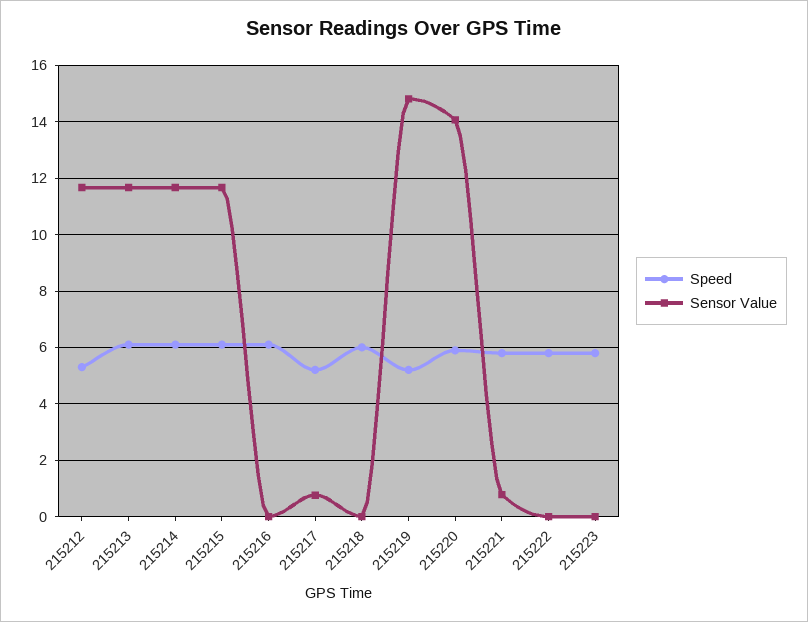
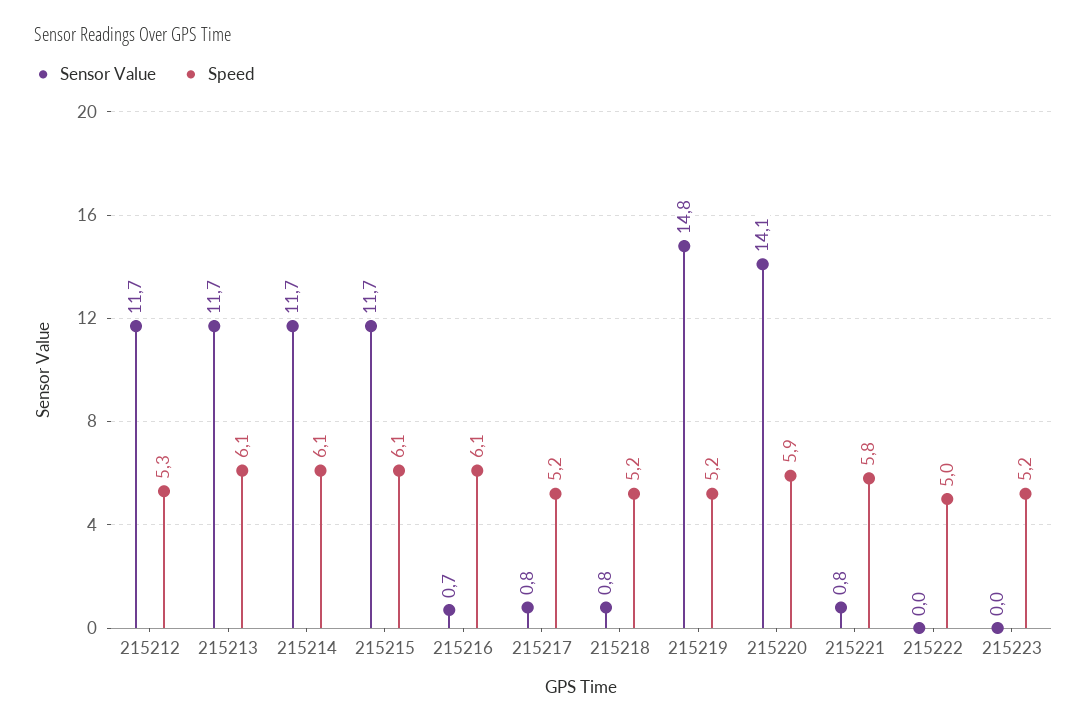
Sensor Value, 215216: 0 -> 0.7
Speed, 215218: 6 -> 5.2
Sensor Value, 215218: 0 -> 0.8
Speed, 215222: 5.75 -> 5
Speed, 215223: 5.75 -> 5.2

